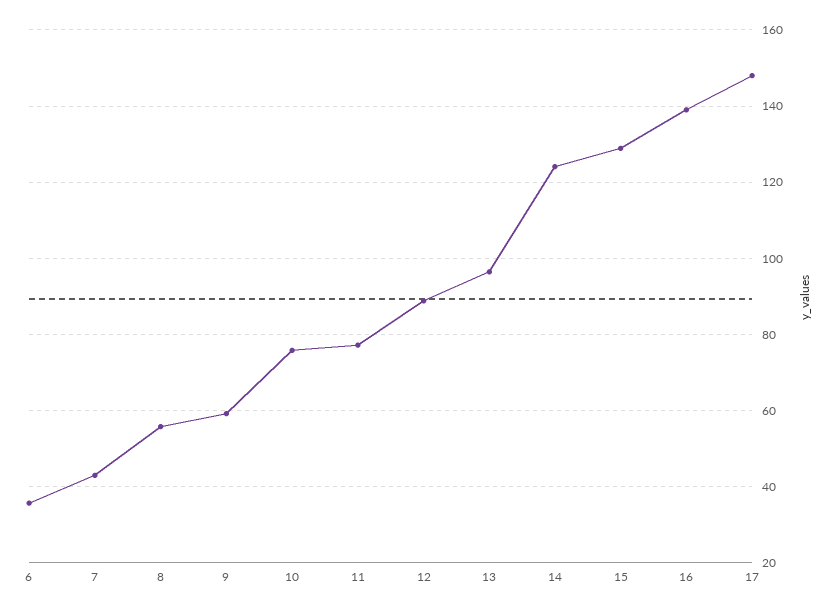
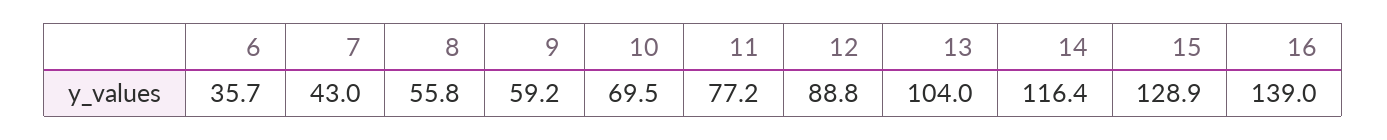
10: 76 -> 69.5
13: 96 -> 104
14: 124 -> 116.4
17: 148 -> none

